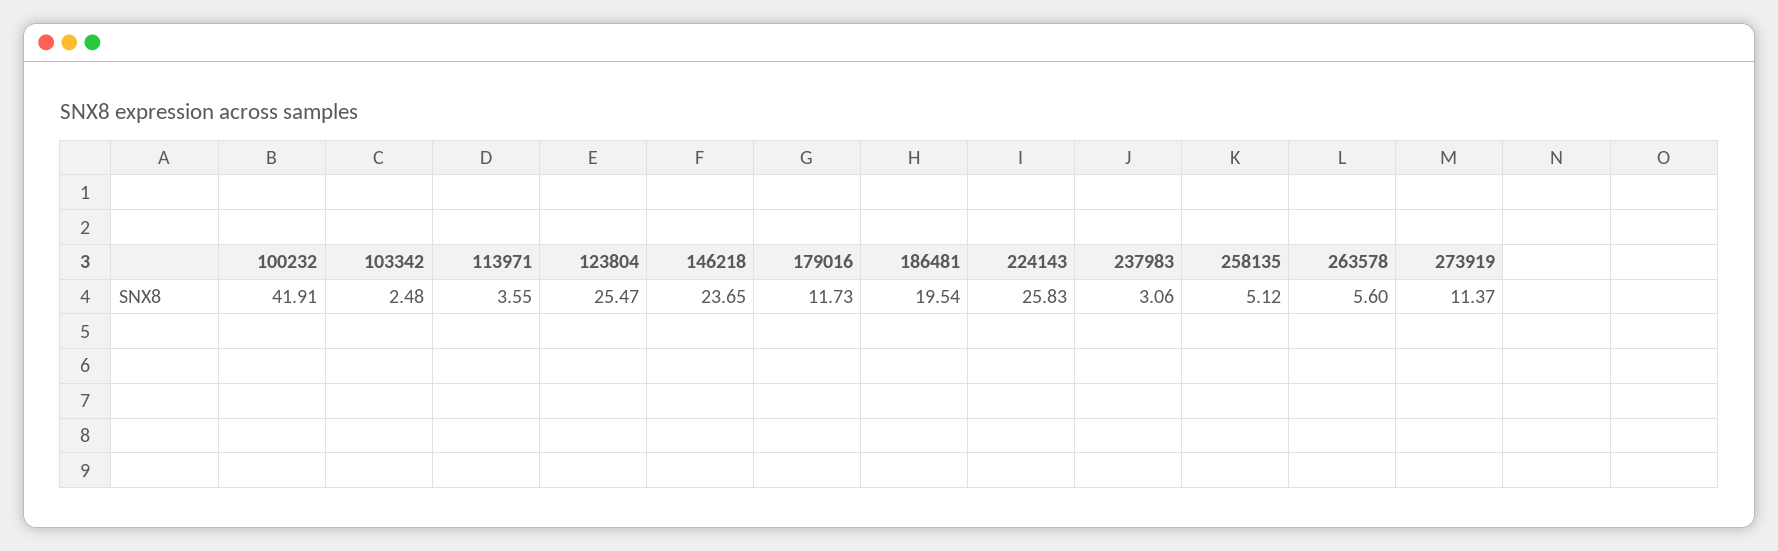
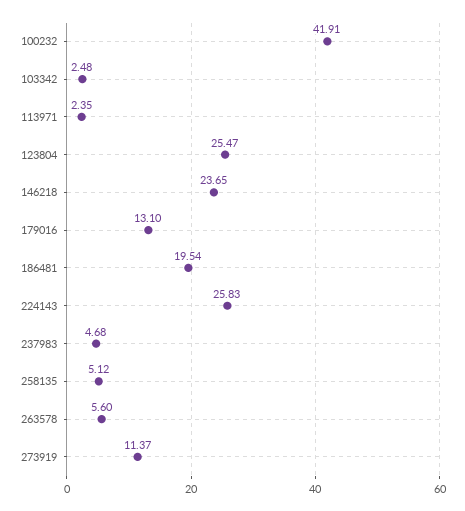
113971: 3.55 -> 2.35
179016: 11.73 -> 13.1
237983: 3.06 -> 4.68

